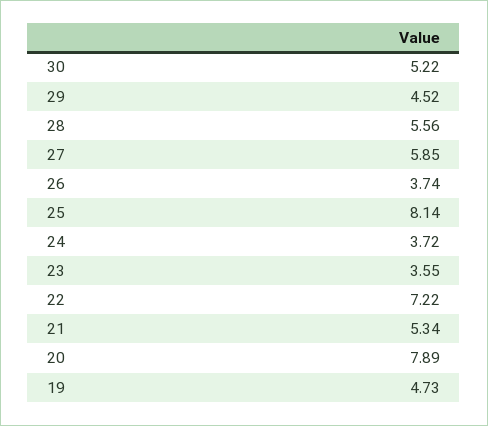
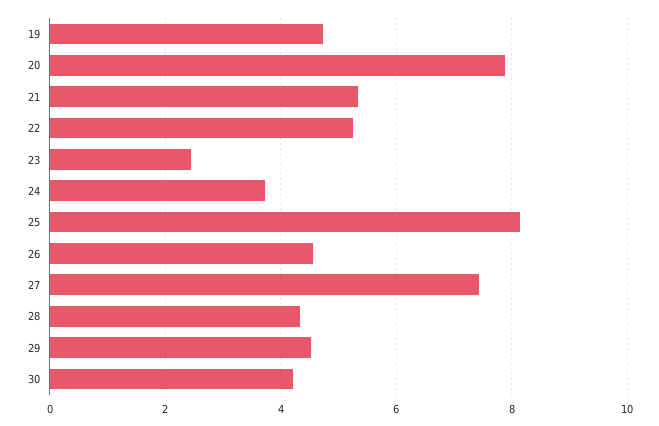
30: 5.22 -> 4.2
28: 5.56 -> 4.4
27: 5.85 -> 7.4
26: 3.74 -> 4.6
23: 3.55 -> 2.4
22: 7.22 -> 5.2

